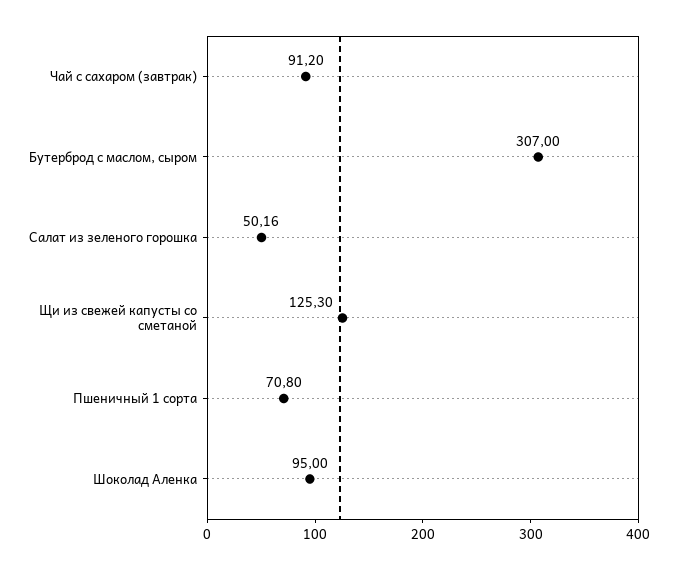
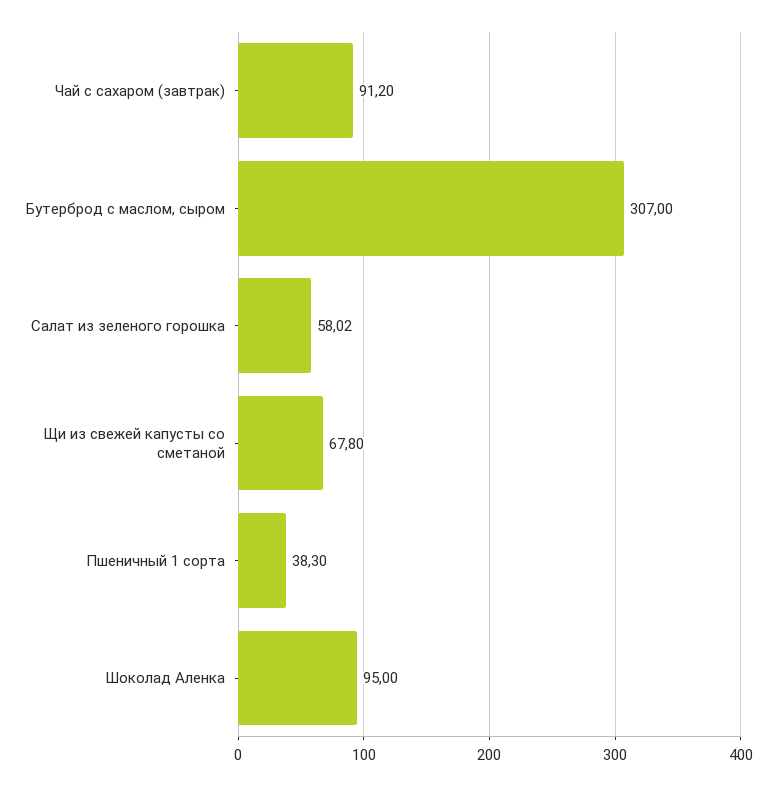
Салат из зеленого горошка: 50.16 -> 58.02
Щи из свежей капусты со сметаной: 125.3 -> 67.8
Пшеничный 1 сорта: 70.8 -> 38.3

